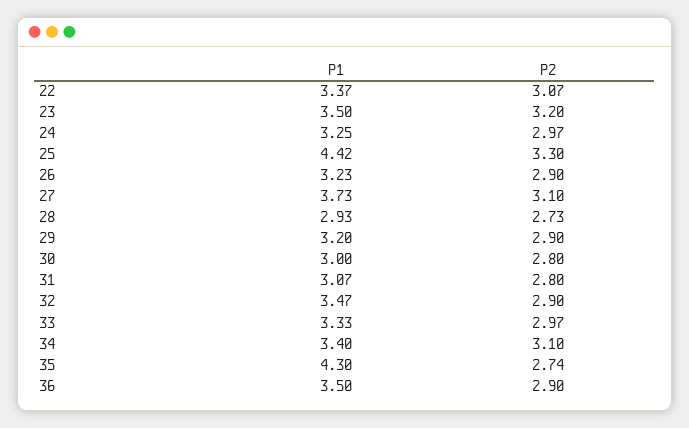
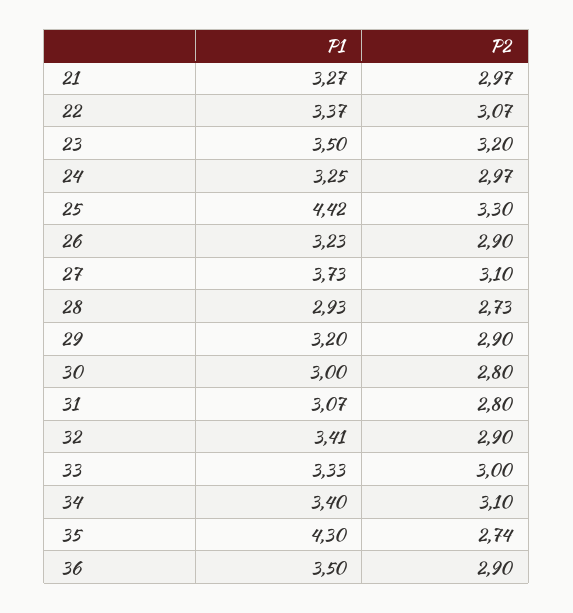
P1, 32: 3.47 -> 3.41
P2, 33: 2.97 -> 3
P1, 21: none -> 3.27
P2, 21: none -> 2.97

